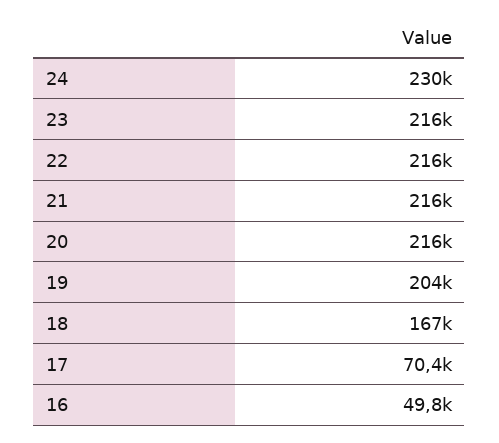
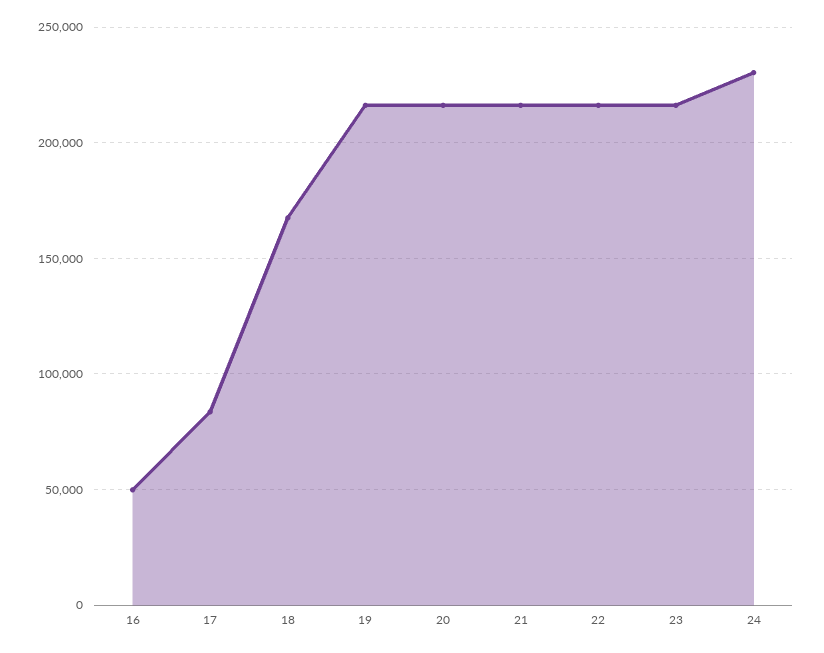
19: 204000 -> 215000
17: 70400 -> 85000

